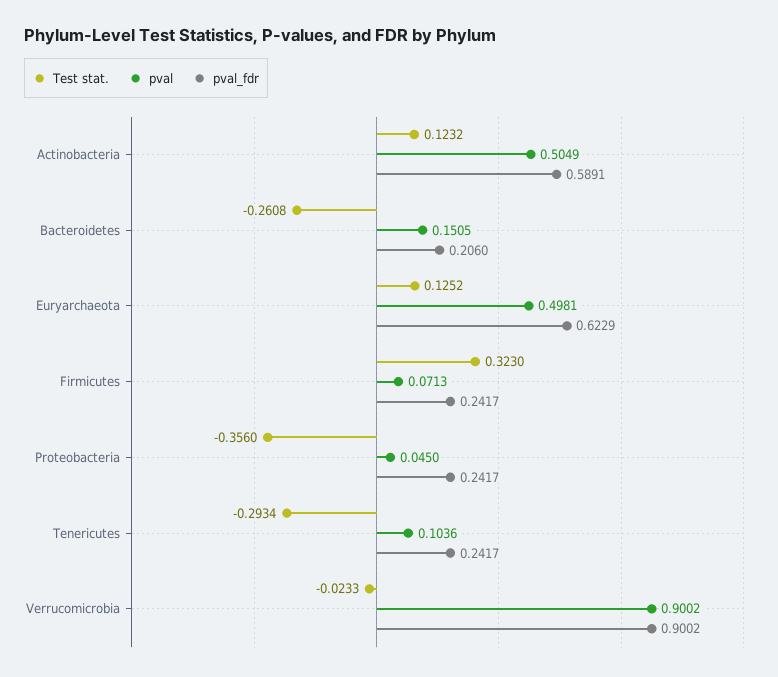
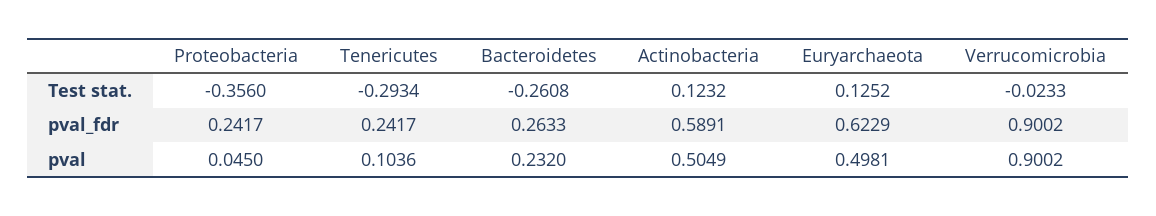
pval, Bacteroidetes: 0.1505 -> 0.232
pval_fdr, Bacteroidetes: 0.206 -> 0.2633
Test stat., Firmicutes: 0.323 -> none
pval, Firmicutes: 0.0713 -> none
pval_fdr, Firmicutes: 0.2417 -> none

